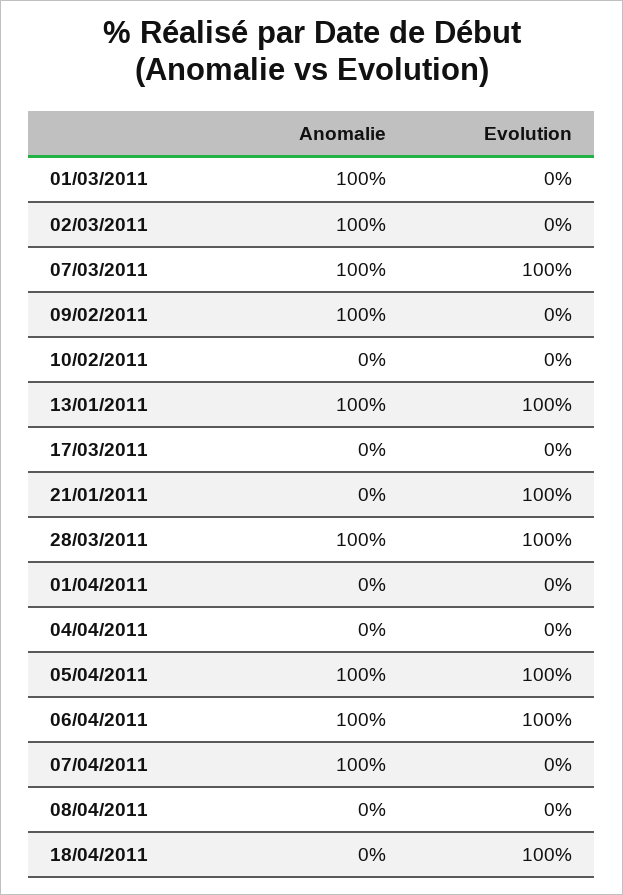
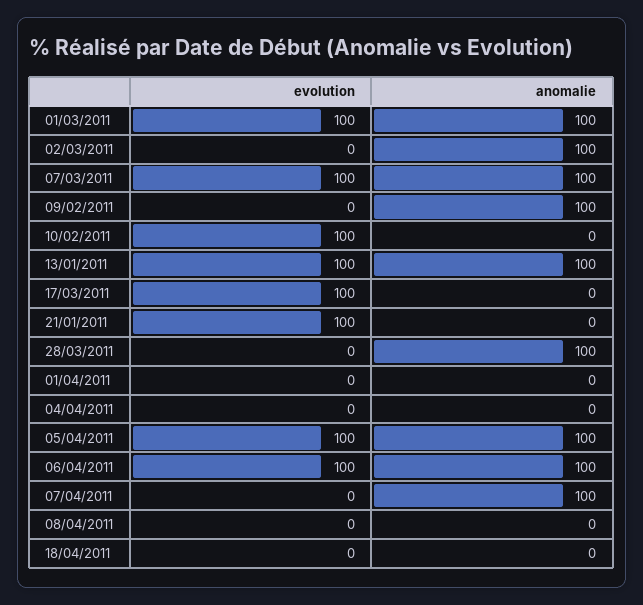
Evolution, 01/03/2011: 0 -> 100
Evolution, 10/02/2011: 0 -> 100
Evolution, 17/03/2011: 0 -> 100
Evolution, 28/03/2011: 100 -> 0
Evolution, 18/04/2011: 100 -> 0

